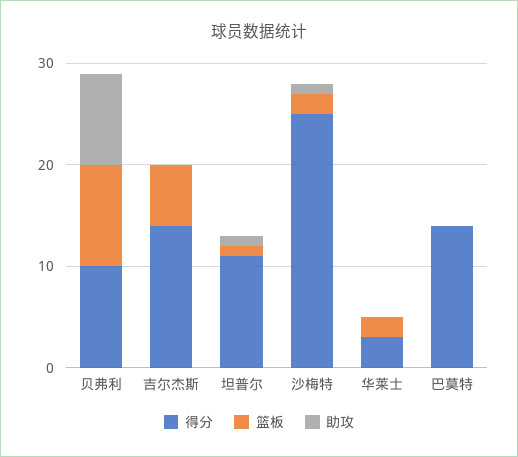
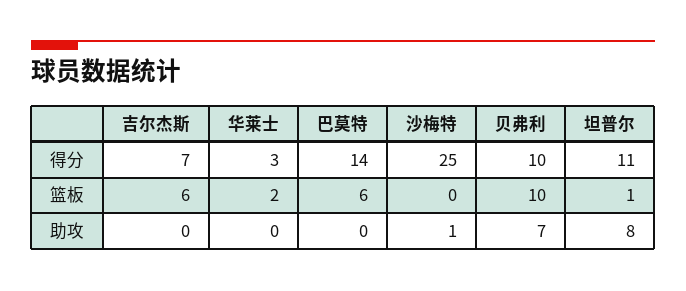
助攻, 贝弗利: 9 -> 7
得分, 吉尔杰斯: 14 -> 7
助攻, 坦普尔: 1 -> 8
篮板, 沙梅特: 2 -> 0
篮板, 巴莫特: 0 -> 6

